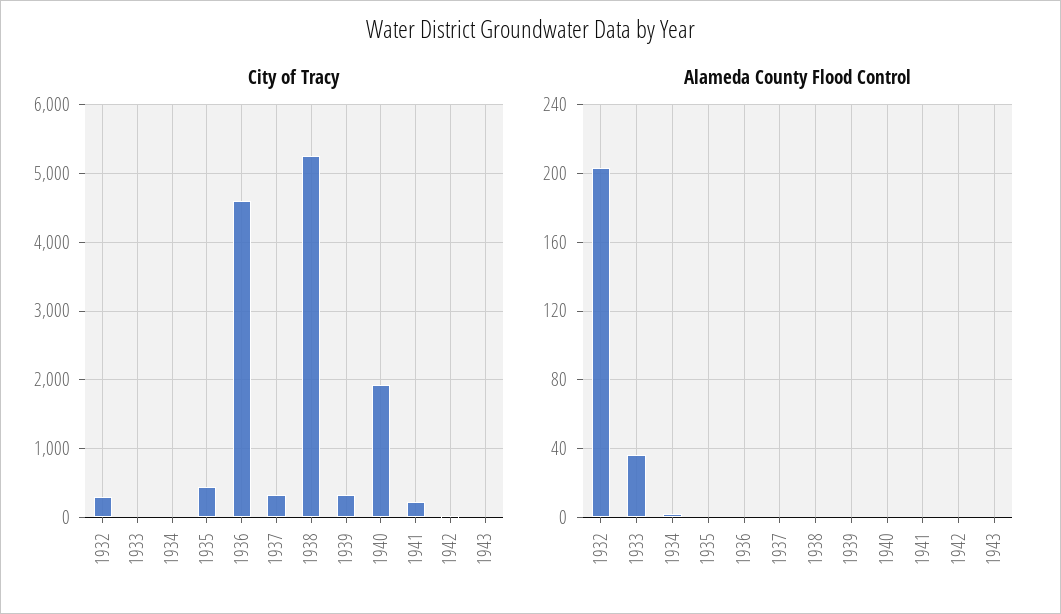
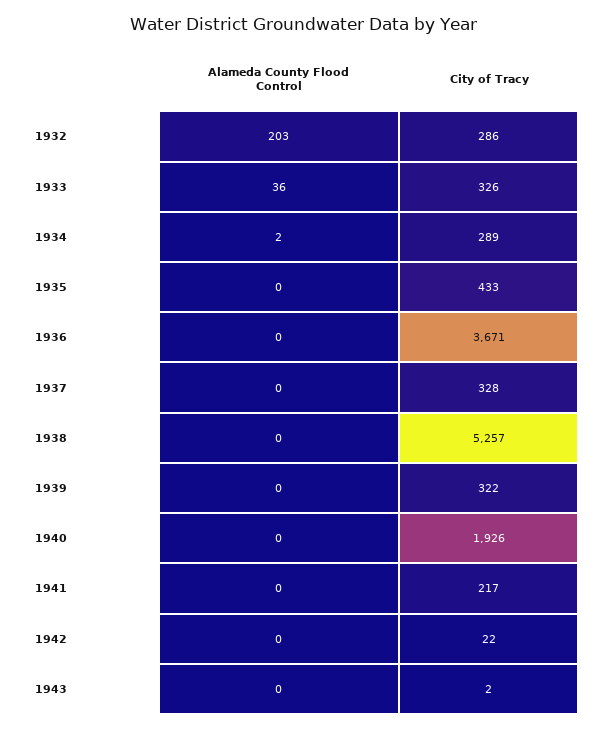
City of Tracy, 1933: 0 -> 326
City of Tracy, 1934: 0 -> 289
City of Tracy, 1936: 4600 -> 3671

